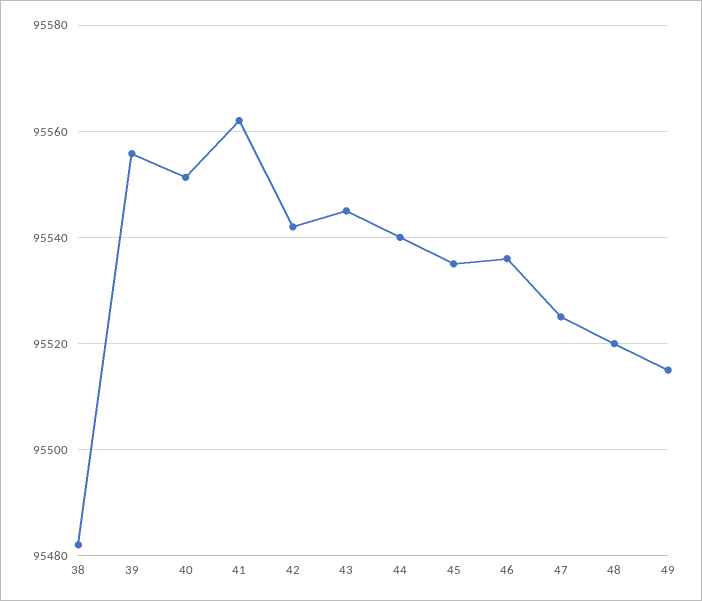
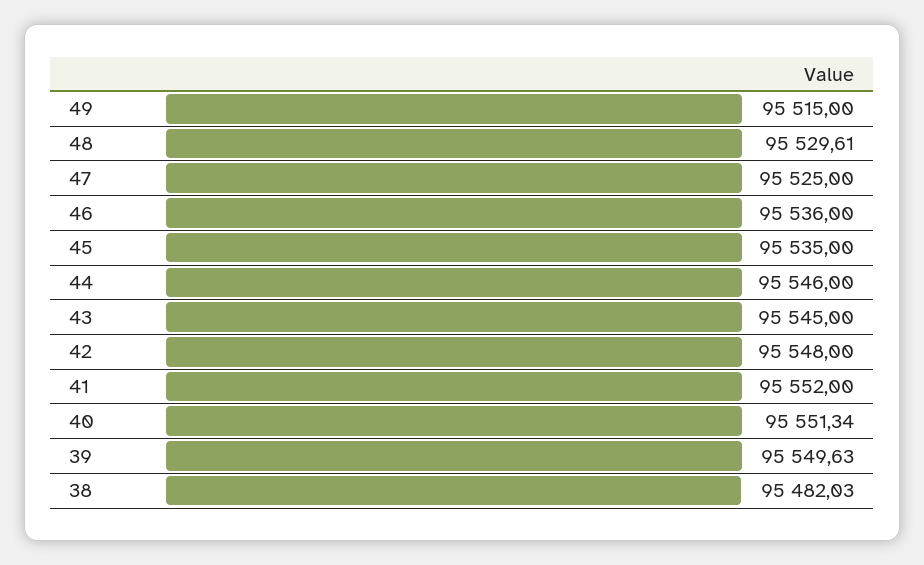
39: 95556 -> 95549.63
41: 95562 -> 95552
42: 95542 -> 95548
44: 95540 -> 95546
48: 95520 -> 95529.61

